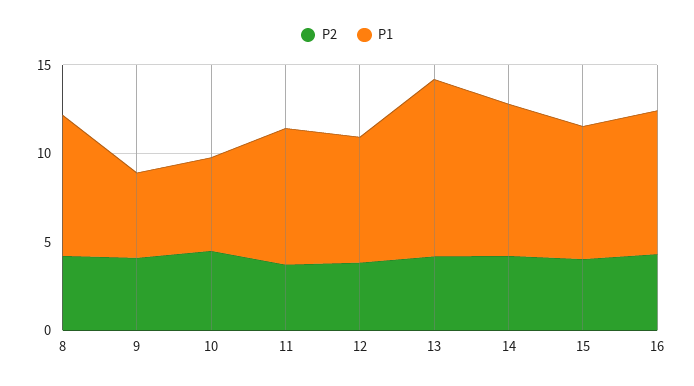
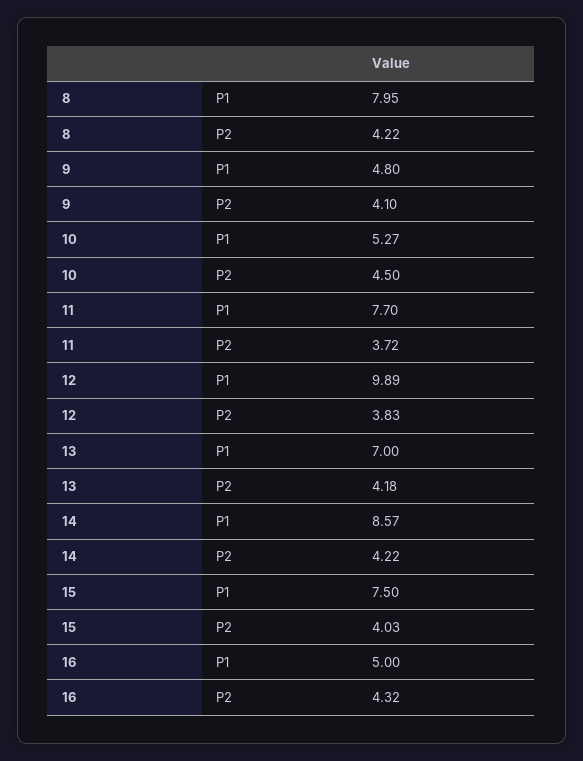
P1, 12: 7 -> 9.89
P1, 13: 10 -> 7
P1, 16: 8 -> 5

